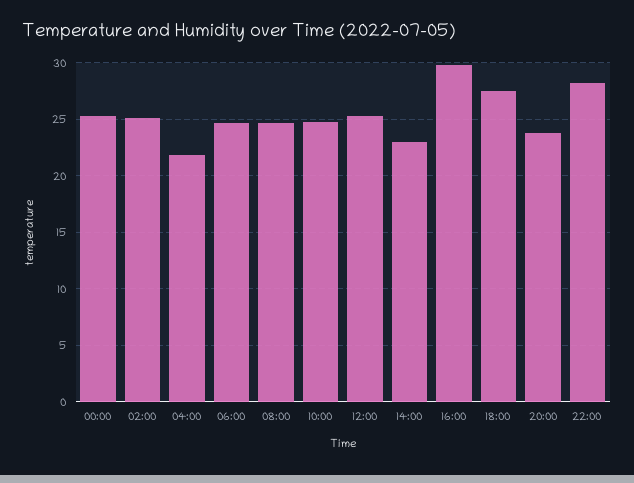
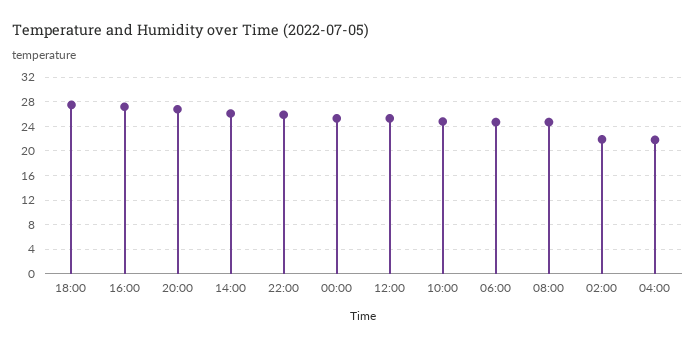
02:00: 25 -> 22
14:00: 23 -> 26
16:00: 30 -> 27
20:00: 24 -> 27
22:00: 28 -> 26

